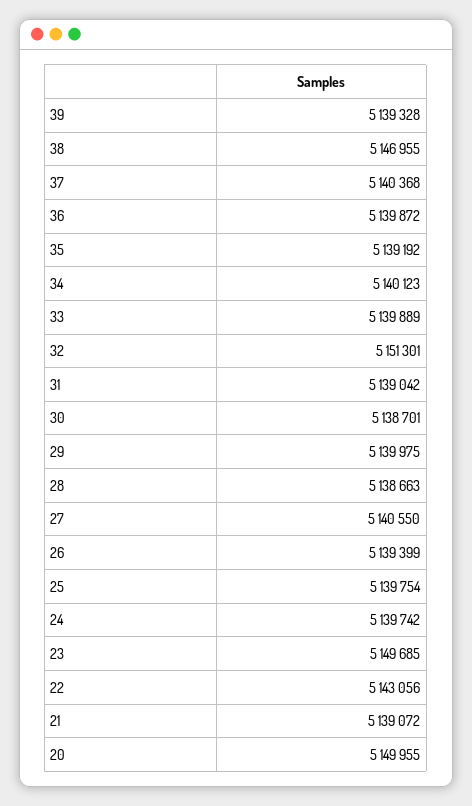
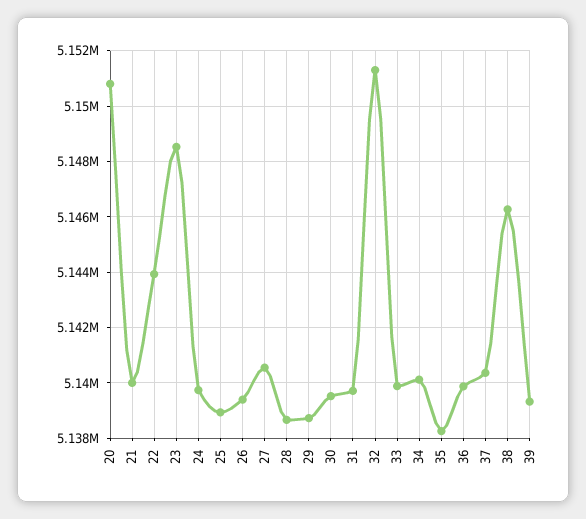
38: 5146955 -> 5146250
35: 5139192 -> 5138250
31: 5139042 -> 5139750
30: 5138701 -> 5139500
29: 5139975 -> 5138750
25: 5139754 -> 5139000
23: 5149685 -> 5148500
22: 5143056 -> 5144000
21: 5139072 -> 5140000
20: 5149955 -> 5150750

